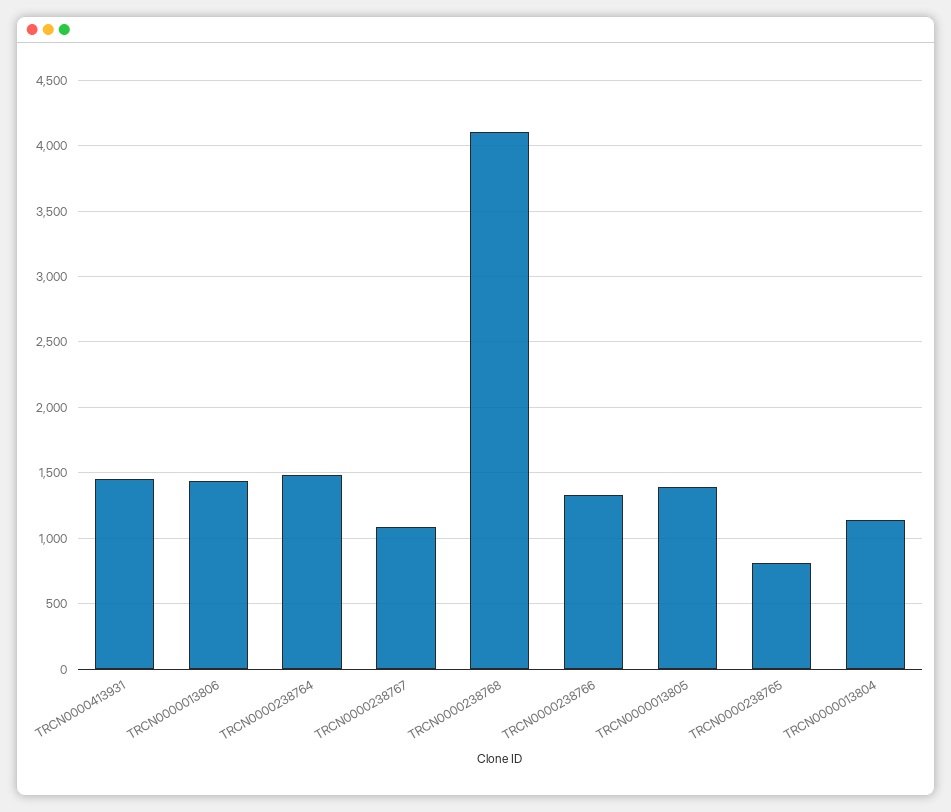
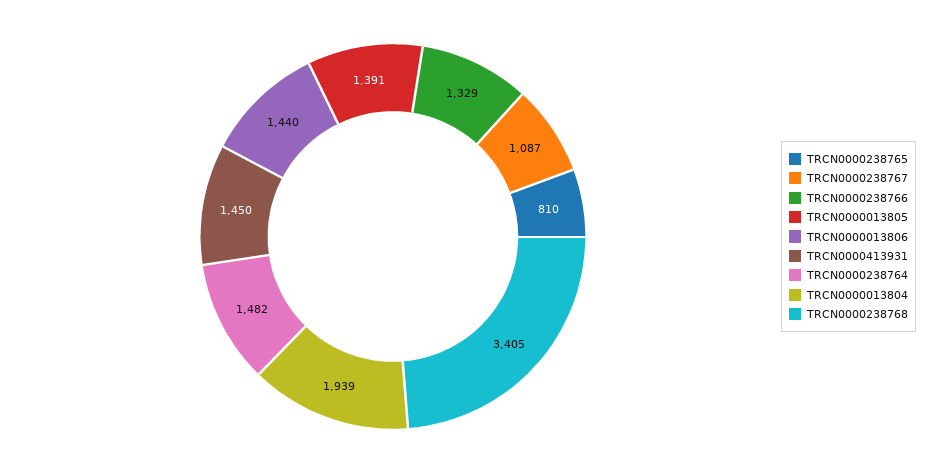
TRCN0000238768: 4100 -> 3405
TRCN0000013804: 1150 -> 1939

